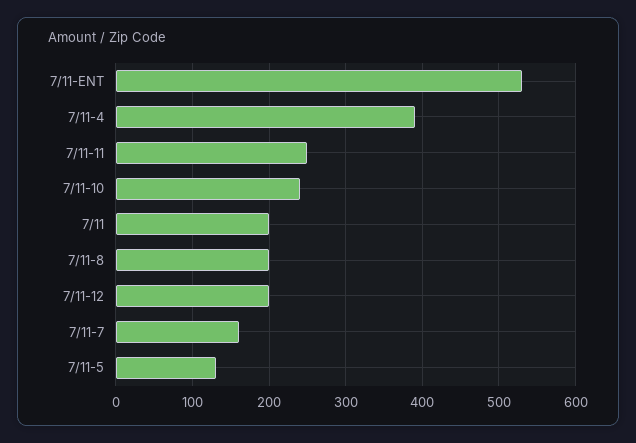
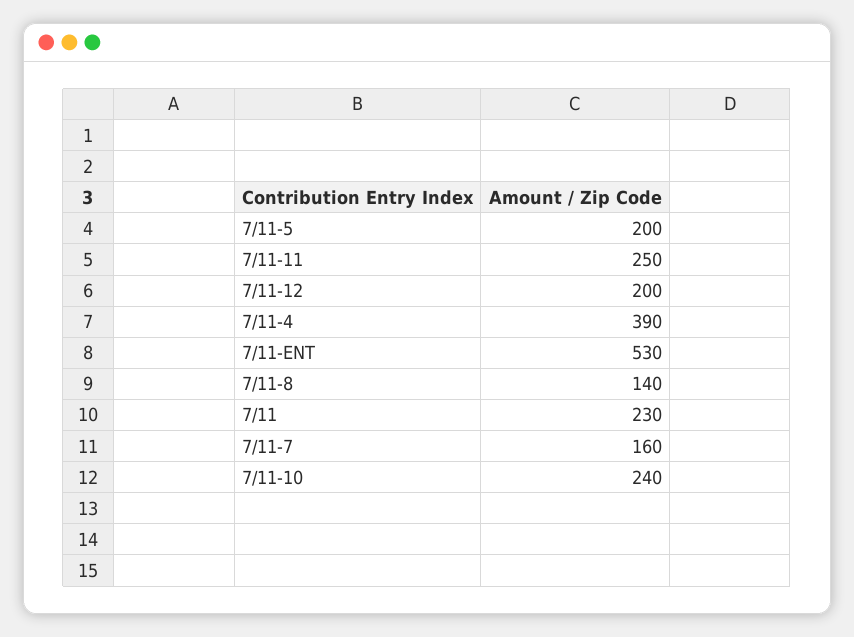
7/11: 200 -> 230
7/11-8: 200 -> 140
7/11-5: 130 -> 200

